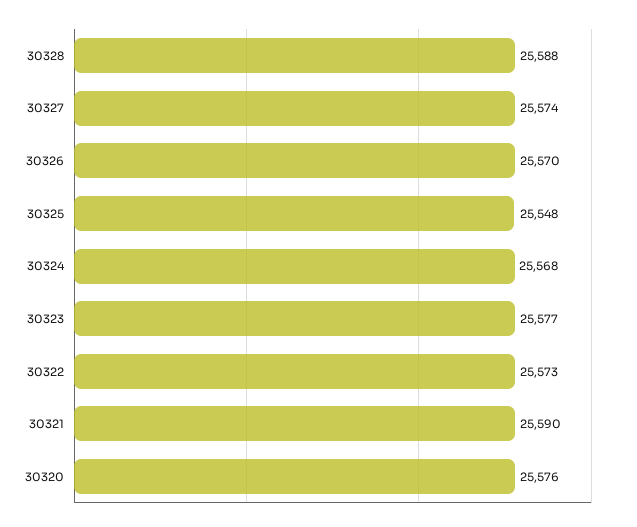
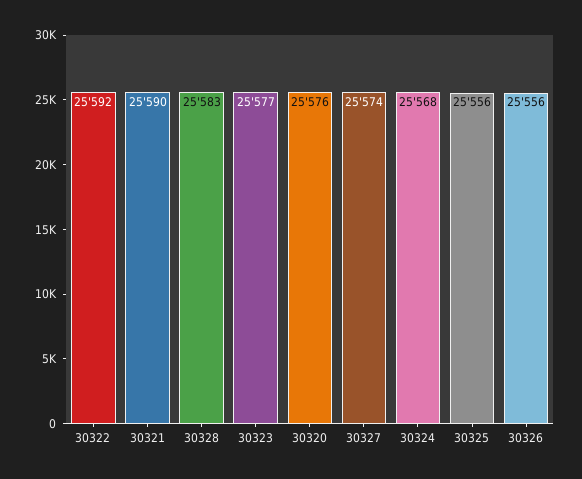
30328: 25588 -> 25583
30326: 25570 -> 25556
30325: 25548 -> 25556
30322: 25573 -> 25592

